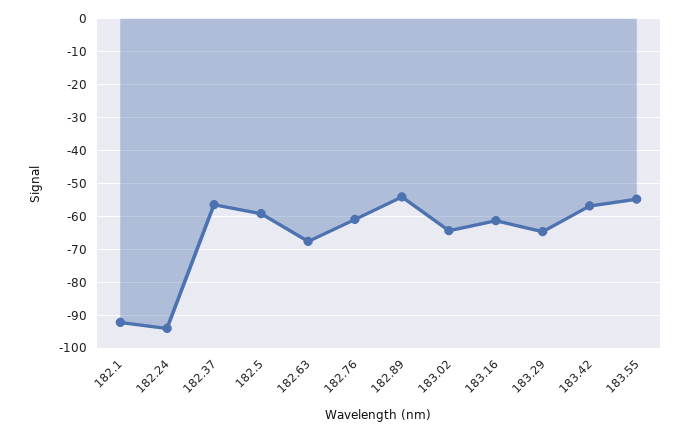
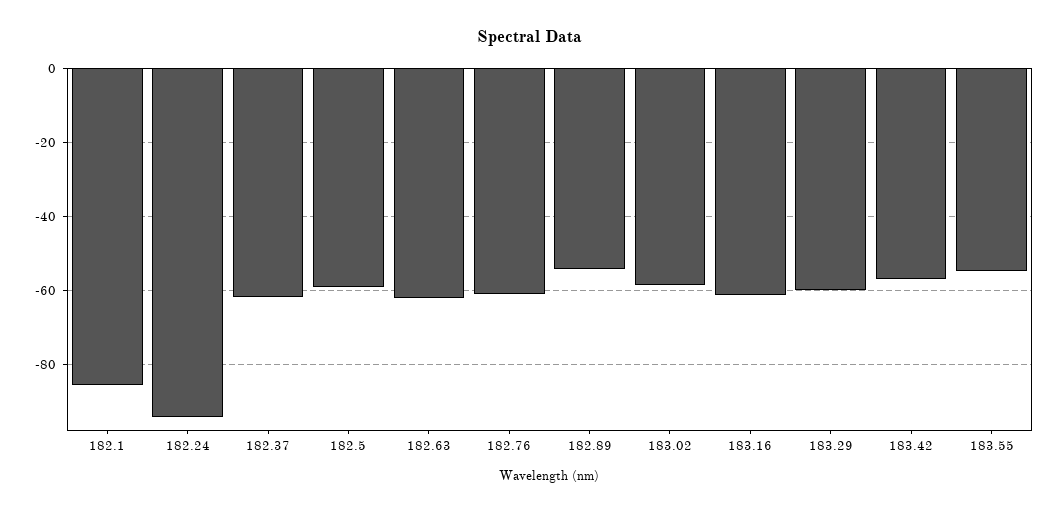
182.1: -92 -> -86
182.37: -56 -> -62
182.63: -68 -> -62
183.02: -64 -> -58
183.29: -64 -> -60

